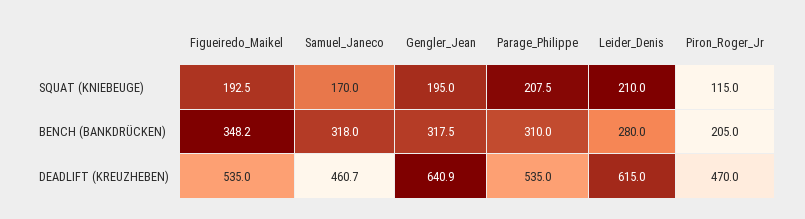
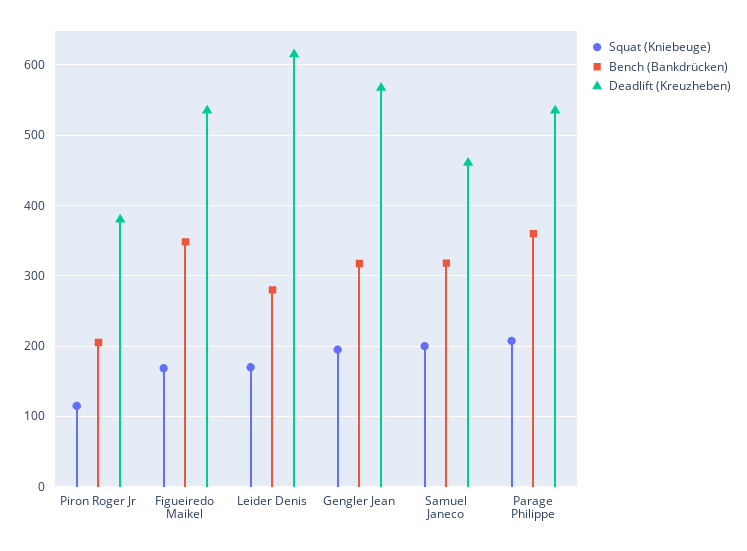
SQUAT (KNIEBEUGE), Figueiredo_Maikel: 192.5 -> 170
SQUAT (KNIEBEUGE), Samuel_Janeco: 170 -> 200
SQUAT (KNIEBEUGE), Leider_Denis: 210 -> 170
BENCH (BANKDRÜCKEN), Parage_Philippe: 310 -> 360
DEADLIFT (KREUZHEBEN), Gengler_Jean: 640.9 -> 570
DEADLIFT (KREUZHEBEN), Piron_Roger_Jr: 470 -> 380

